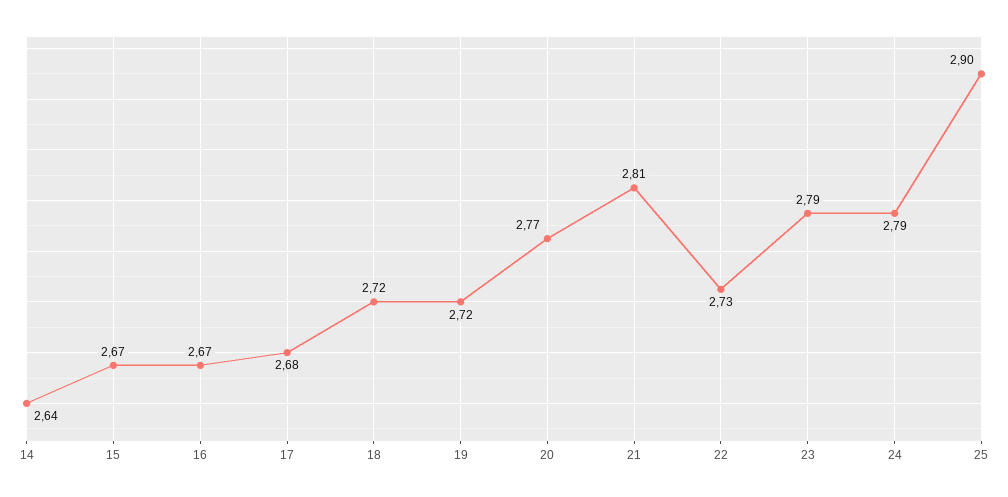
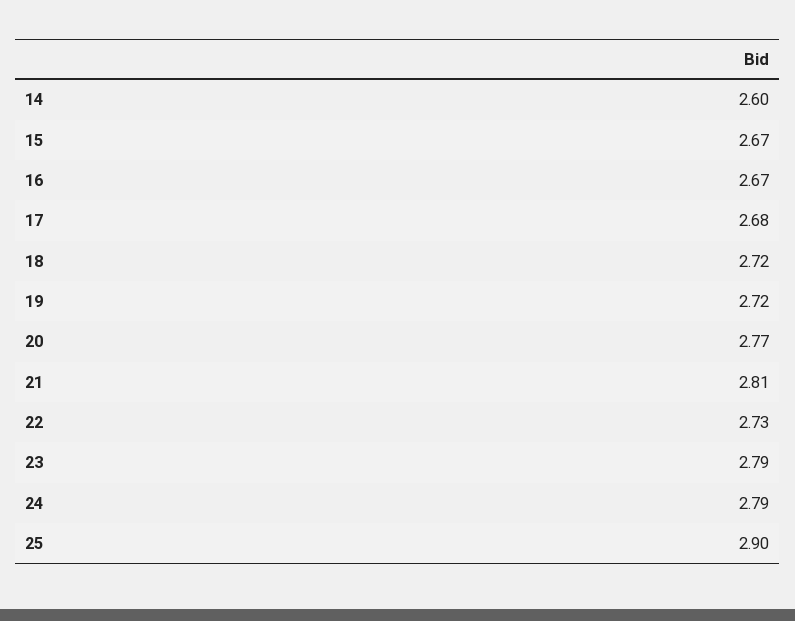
14: 2.64 -> 2.6

